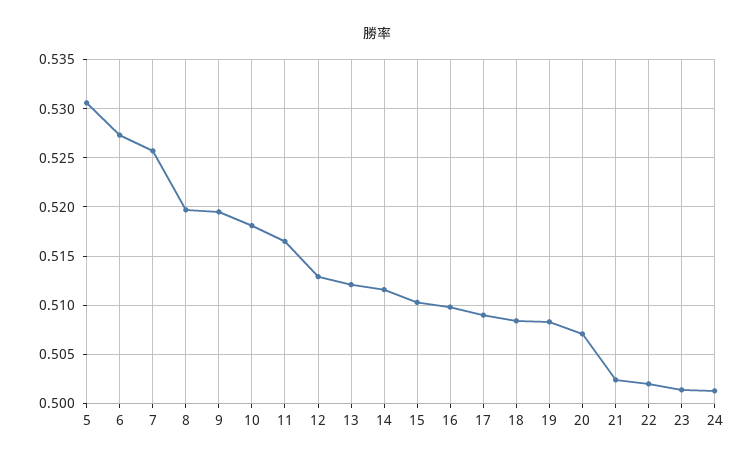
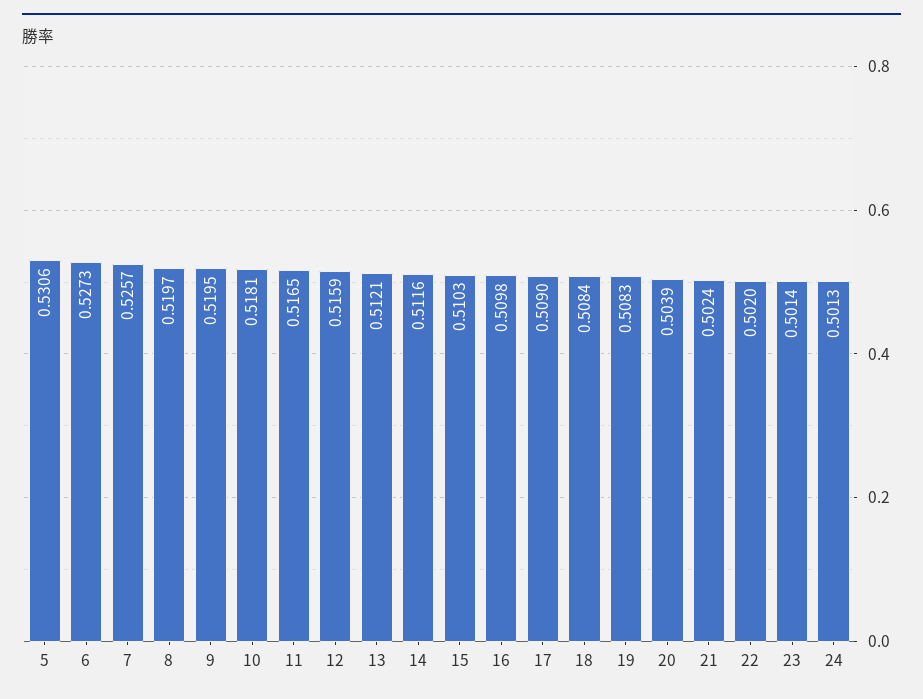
12: 0.513 -> 0.5159
20: 0.507 -> 0.5039

